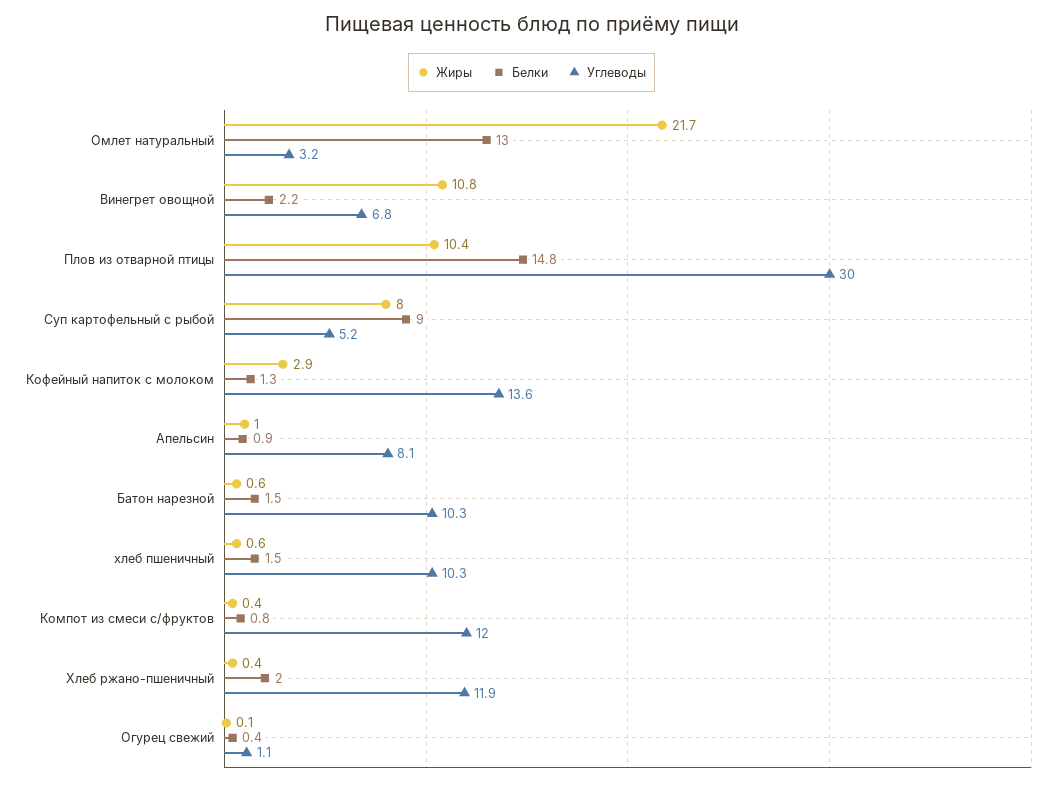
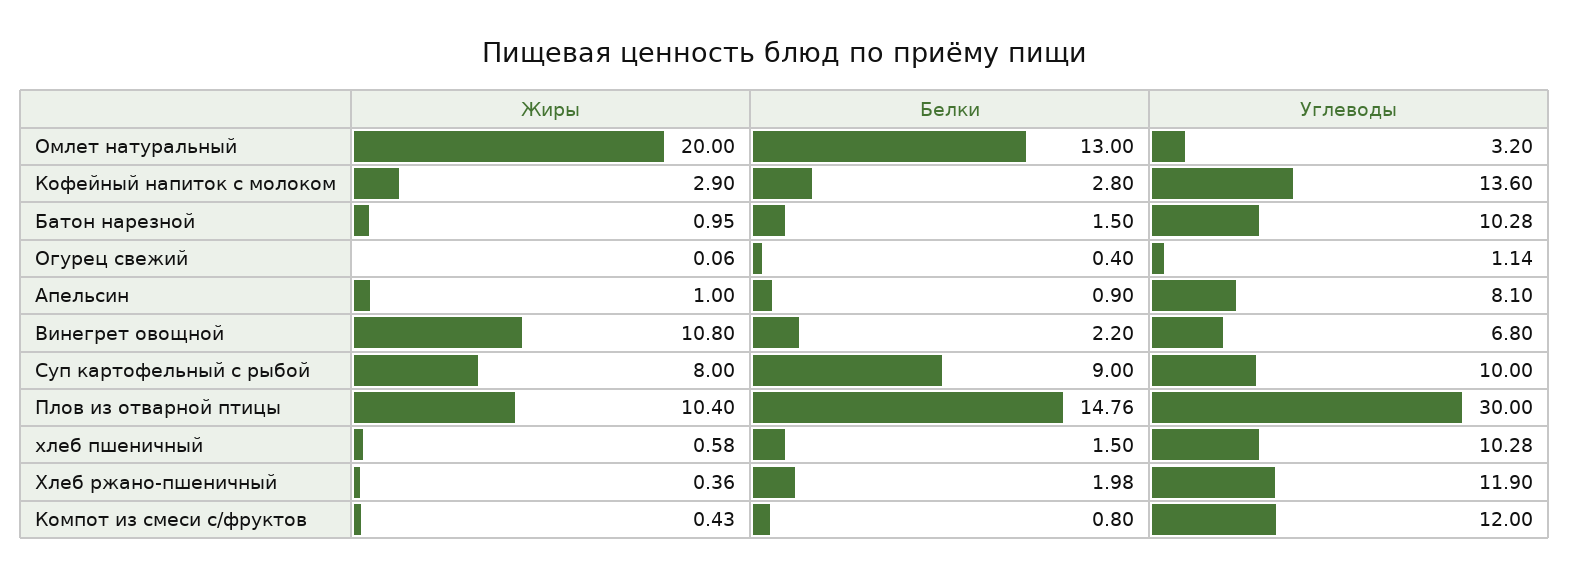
Жиры, Омлет натуральный: 21.7 -> 20
Углеводы, Суп картофельный с рыбой: 5.2 -> 10
Белки, Кофейный напиток с молоком: 1.3 -> 2.8
Жиры, Батон нарезной: 0.6 -> 0.95

